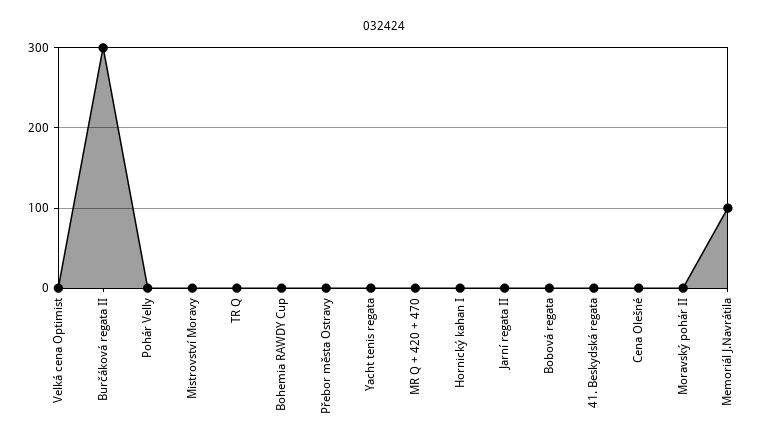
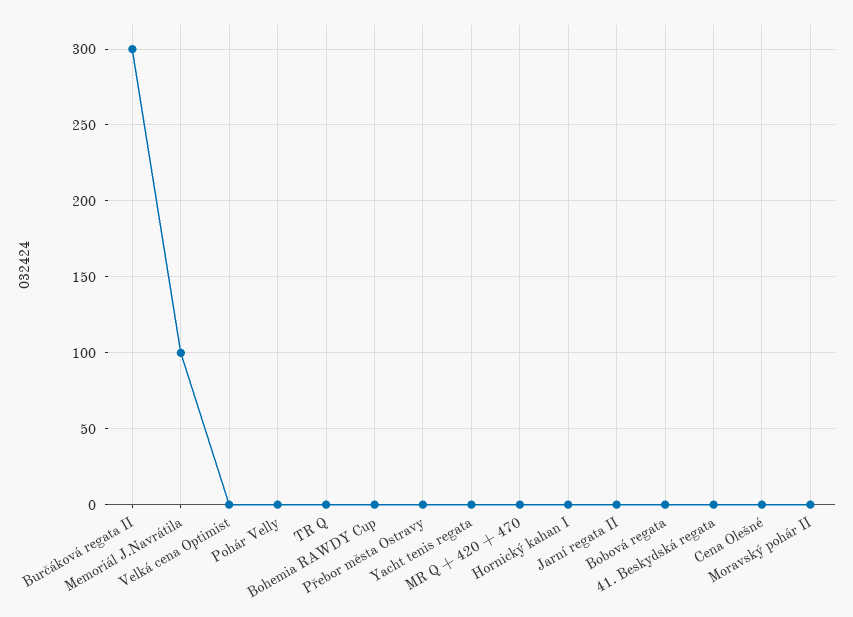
Mistrovství Moravy: 0 -> none

